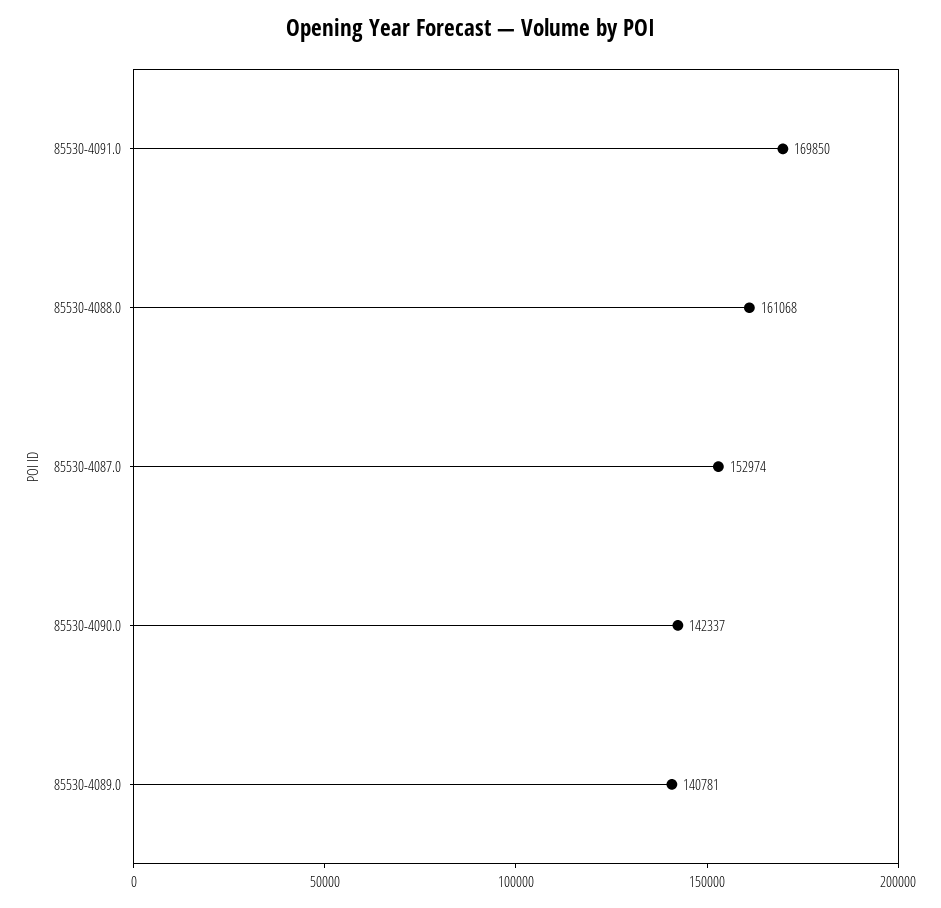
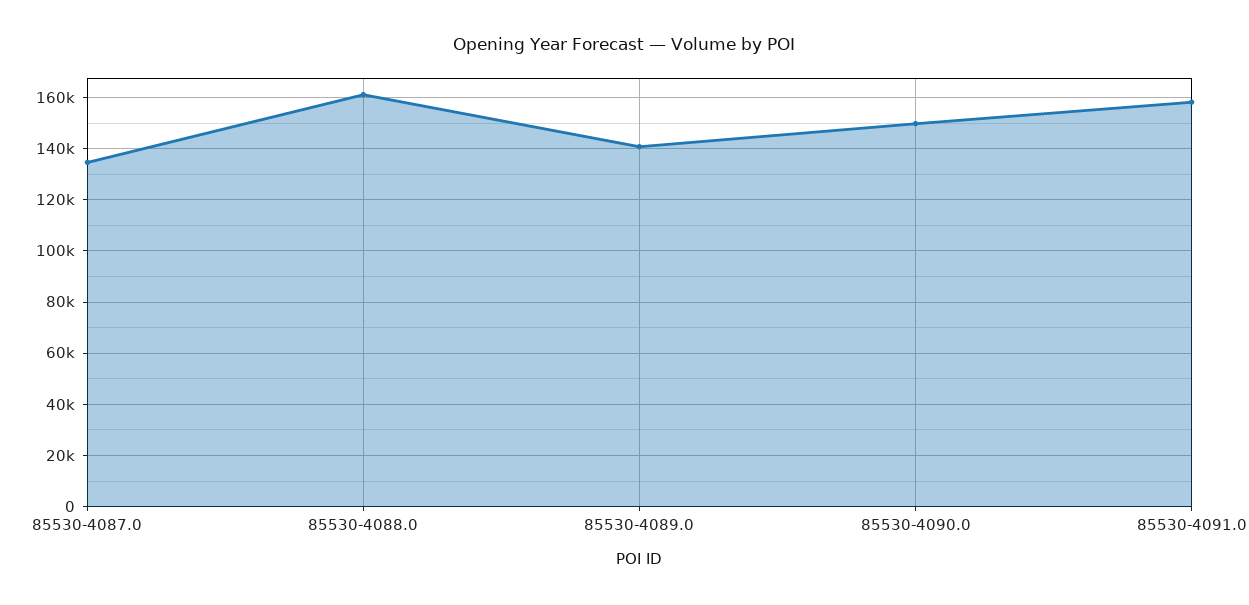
85530-4091.0: 169850 -> 157500
85530-4087.0: 152974 -> 135000
85530-4090.0: 142337 -> 150000

